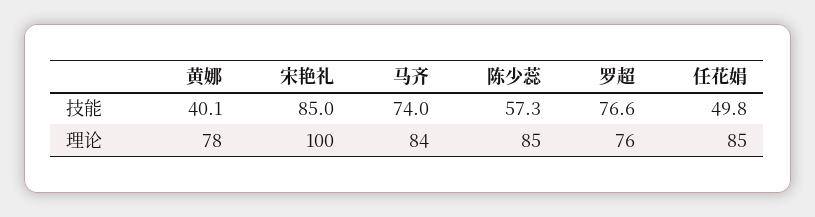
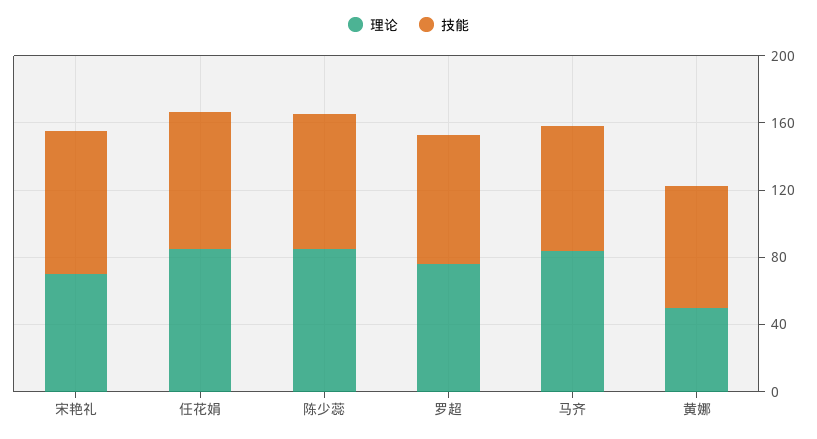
技能, 黄娜: 40.1 -> 70
技能, 陈少蕊: 57.3 -> 80
技能, 任花娟: 49.8 -> 80
理论, 黄娜: 78 -> 50
理论, 宋艳礼: 100 -> 70

